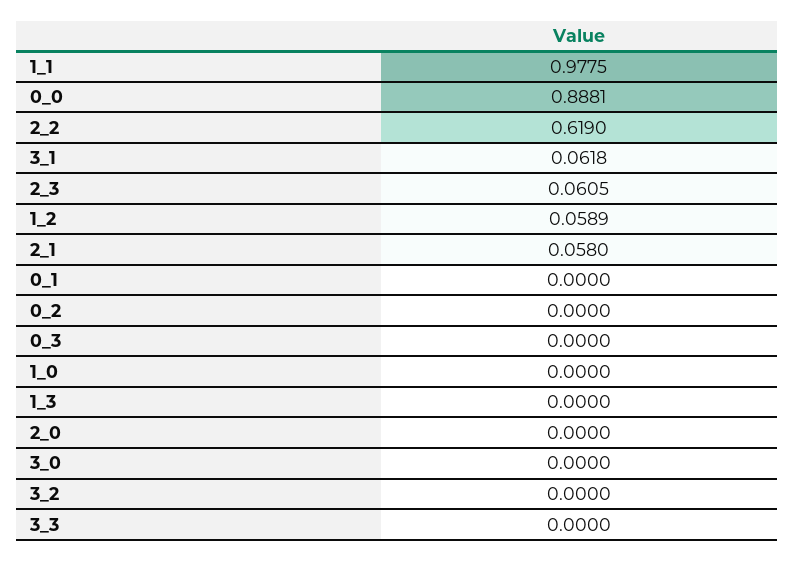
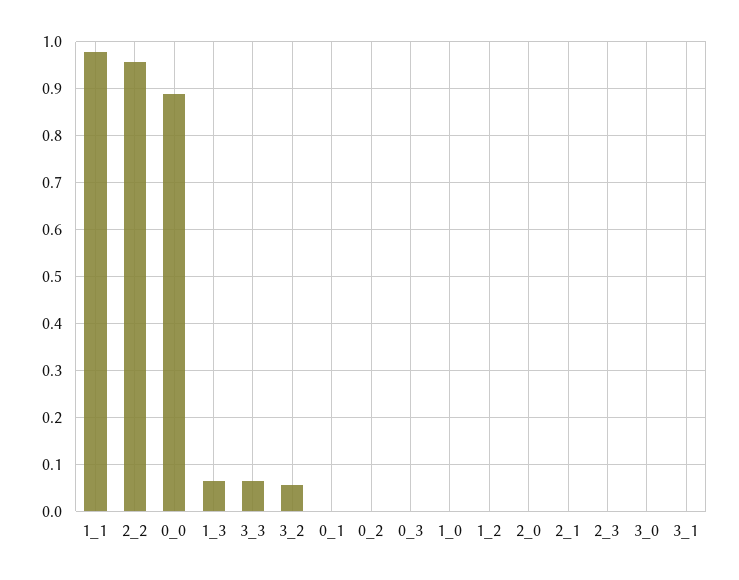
2_2: 0.619 -> 0.96
3_1: 0.0618 -> 0
2_3: 0.0605 -> 0
1_2: 0.0589 -> 0
2_1: 0.058 -> 0
1_3: 0 -> 0.06
3_2: 0 -> 0.06
3_3: 0 -> 0.06

